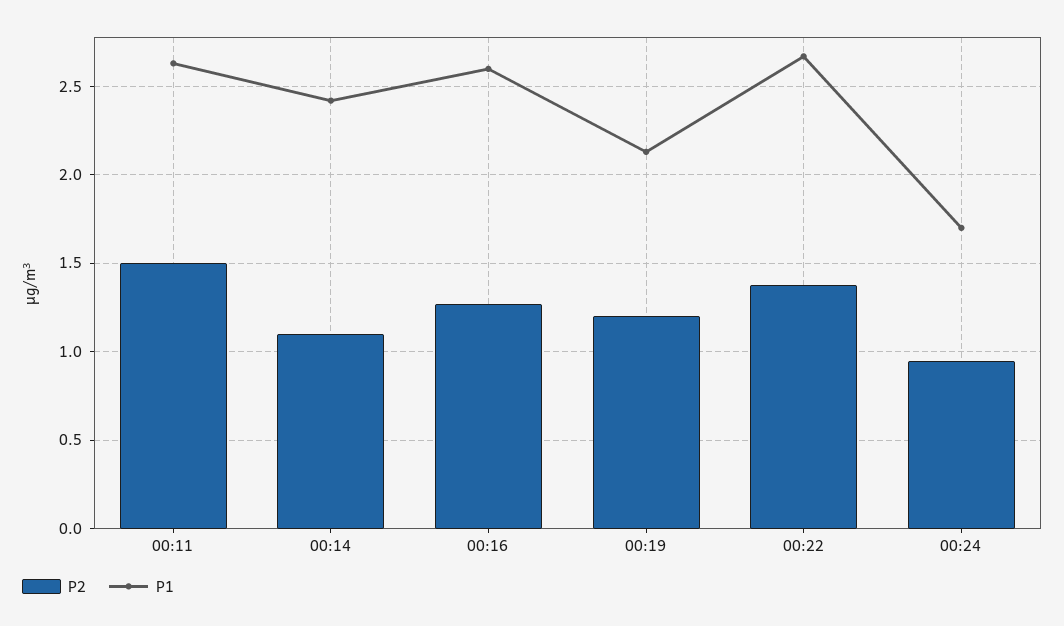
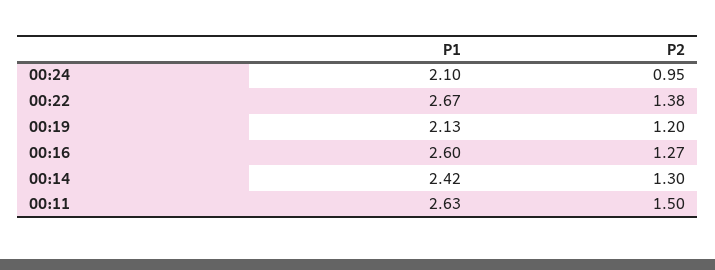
P2, 00:14: 1.1 -> 1.3
P1, 00:24: 1.7 -> 2.1

